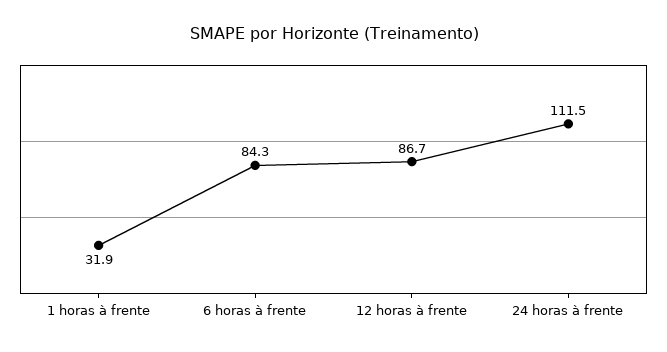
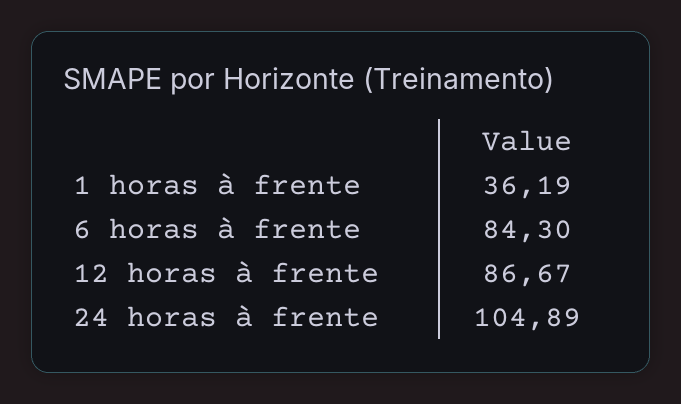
1 horas à frente: 31.9 -> 36.19
24 horas à frente: 111.5 -> 104.89

